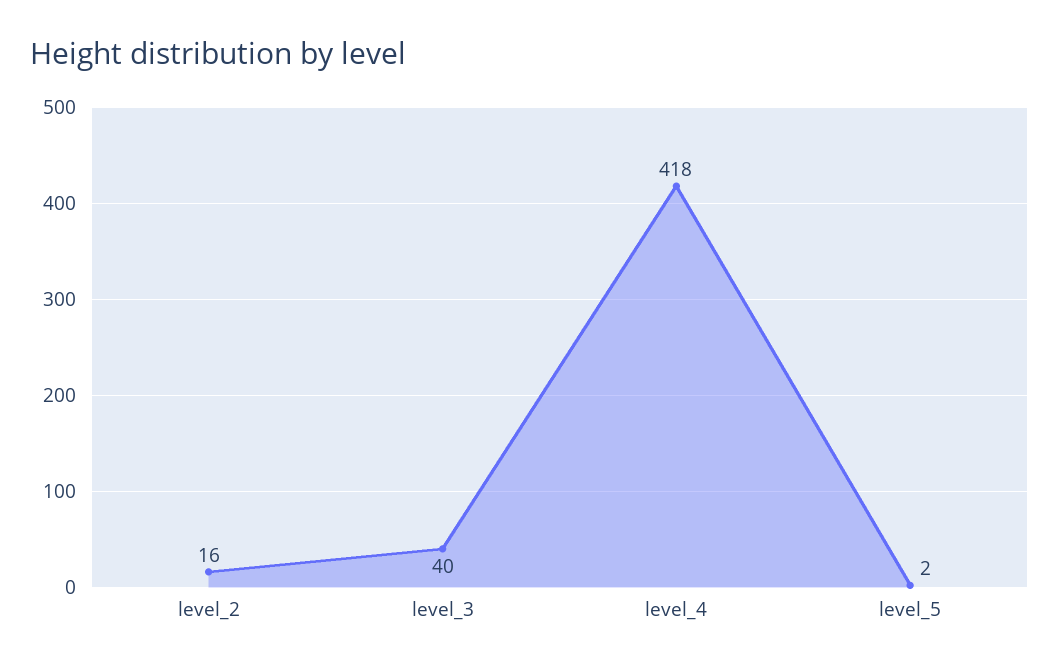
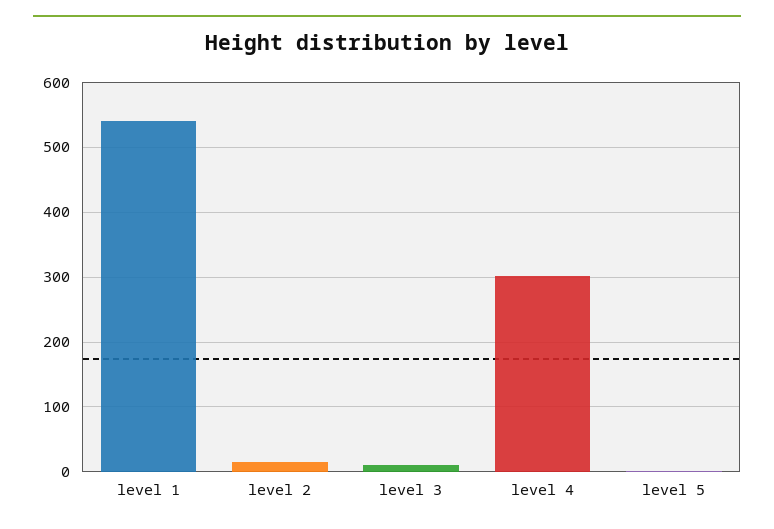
level_3: 40 -> 10
level_4: 418 -> 300
level 1: none -> 540

